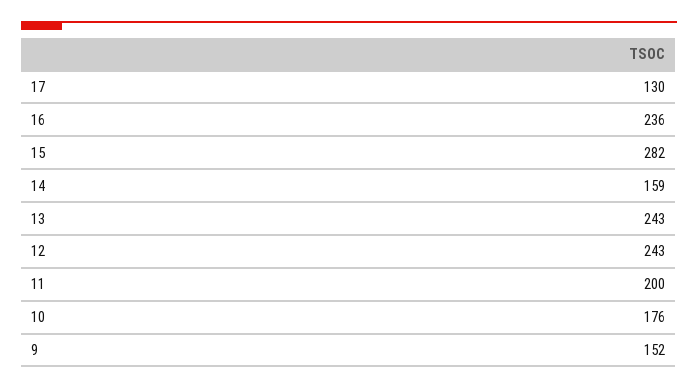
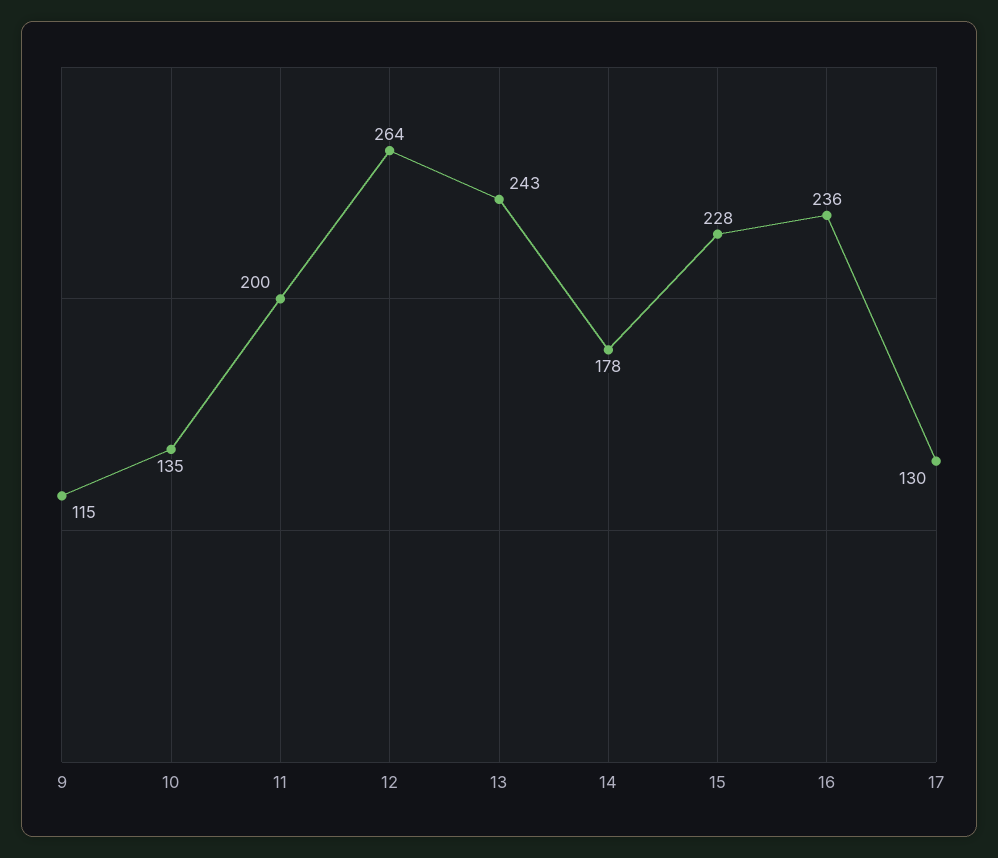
15: 282 -> 228
14: 159 -> 178
12: 243 -> 264
10: 176 -> 135
9: 152 -> 115

